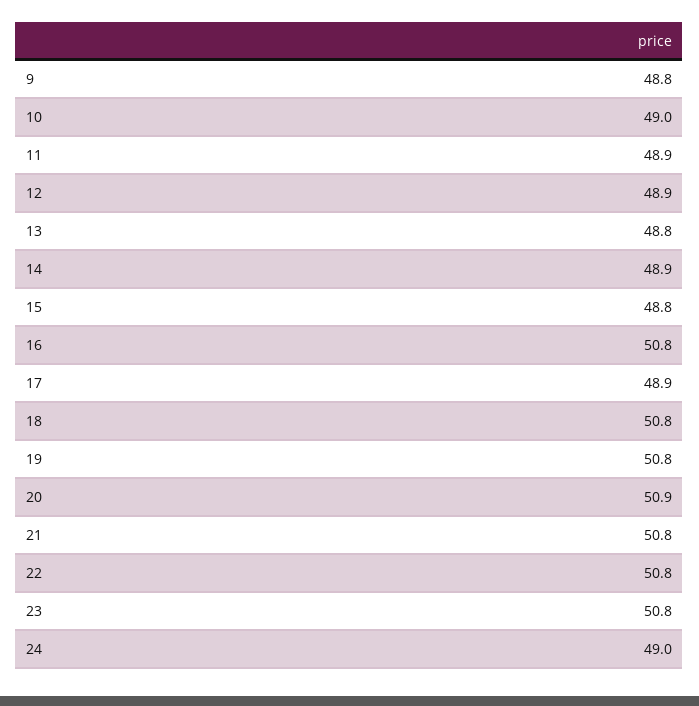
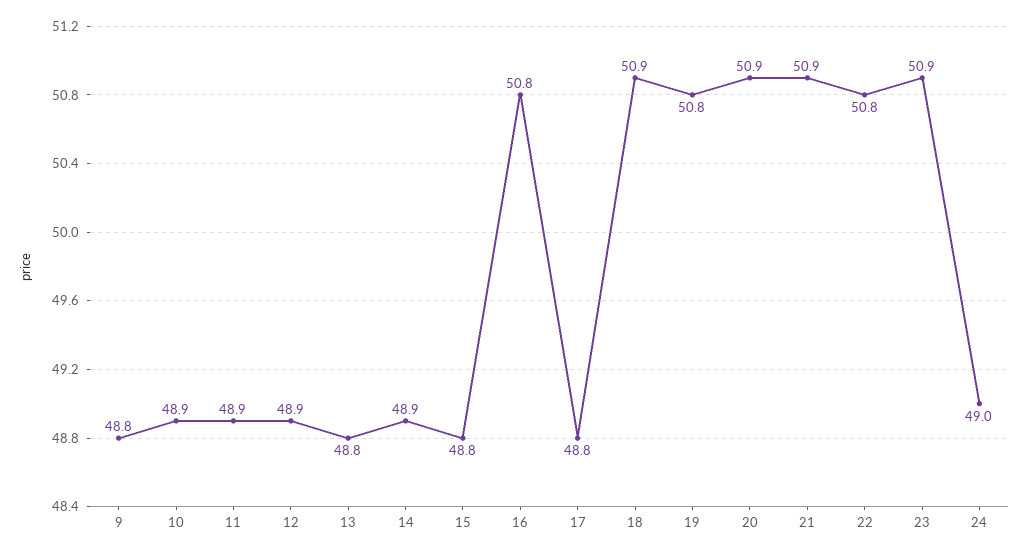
10: 49 -> 48.9
17: 48.9 -> 48.8
18: 50.8 -> 50.9
21: 50.8 -> 50.9
23: 50.8 -> 50.9

